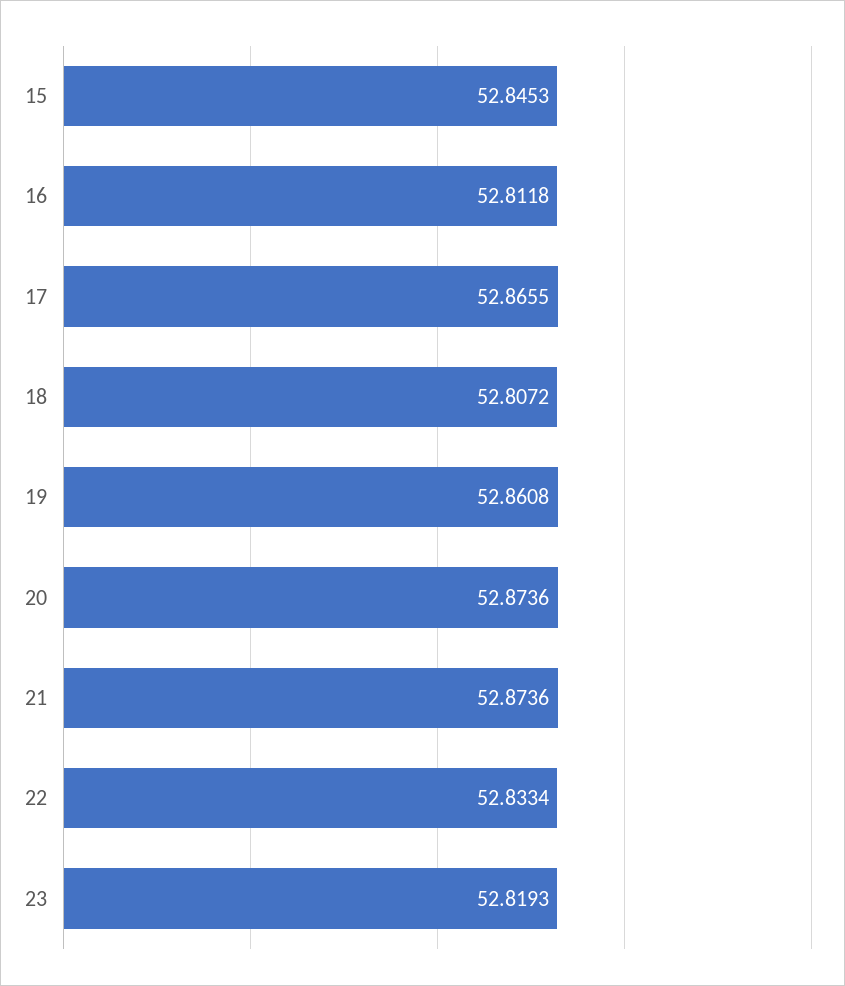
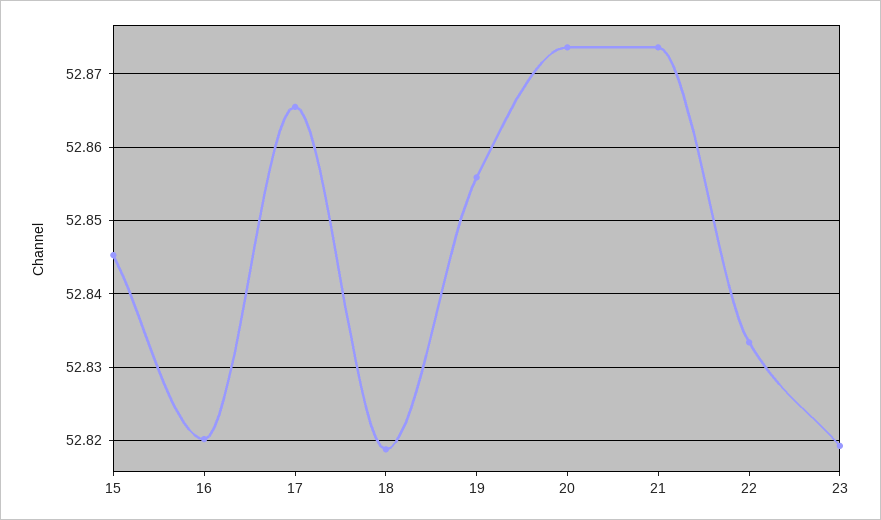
16: 52.8118 -> 52.82
18: 52.8072 -> 52.819
19: 52.8608 -> 52.856

